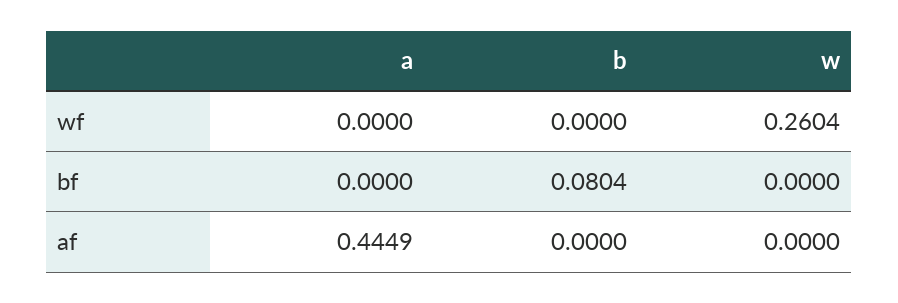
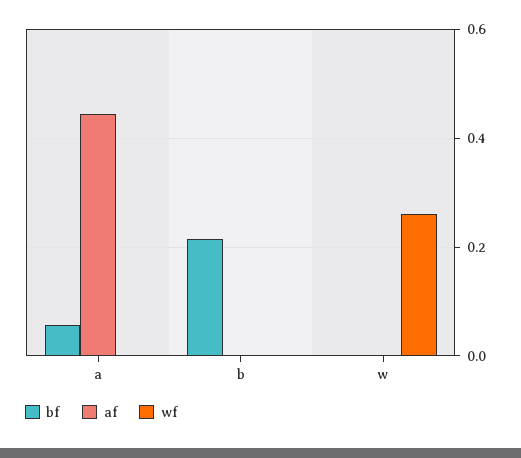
bf, a: 0 -> 0.06
bf, b: 0.0804 -> 0.22

